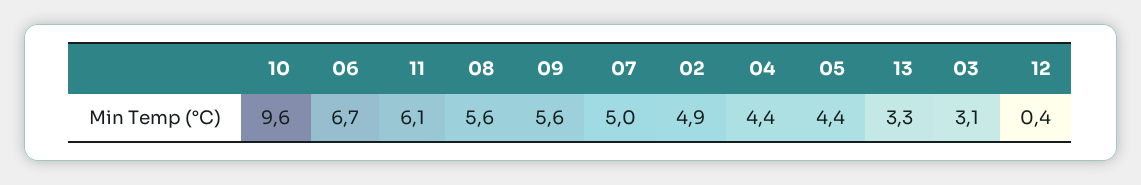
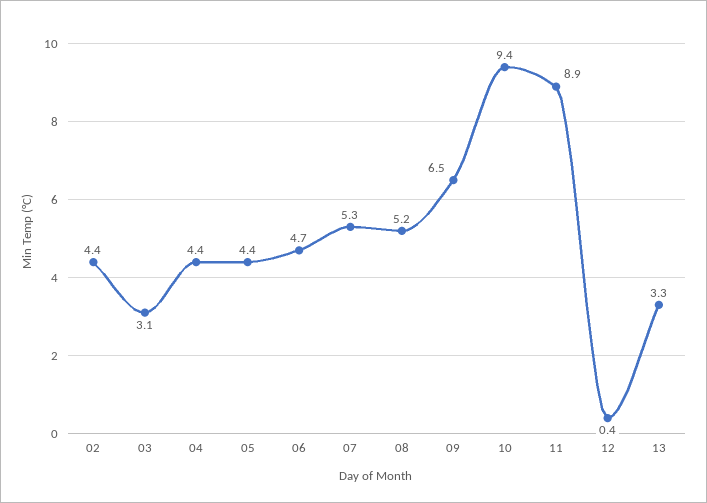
10: 9.6 -> 9.4
06: 6.7 -> 4.7
11: 6.1 -> 8.9
08: 5.6 -> 5.2
09: 5.6 -> 6.5
07: 5 -> 5.3
02: 4.9 -> 4.4

